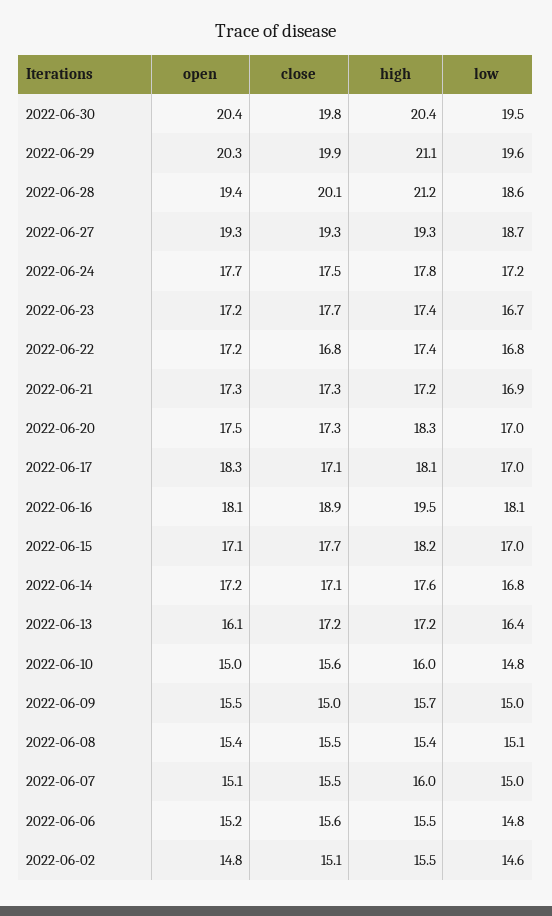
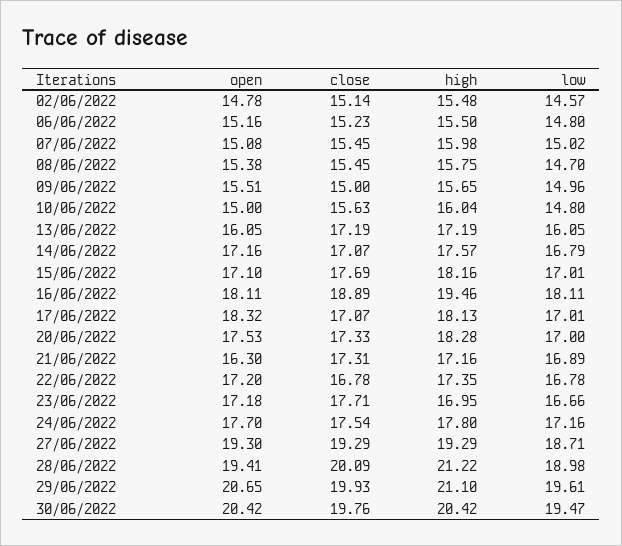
open, 2022-06-29: 20.3 -> 20.65
low, 2022-06-28: 18.6 -> 18.98
high, 2022-06-23: 17.4 -> 16.95
open, 2022-06-21: 17.3 -> 16.3
low, 2022-06-13: 16.4 -> 16.05
high, 2022-06-08: 15.4 -> 15.75
low, 2022-06-08: 15.1 -> 14.7
close, 2022-06-06: 15.6 -> 15.23

